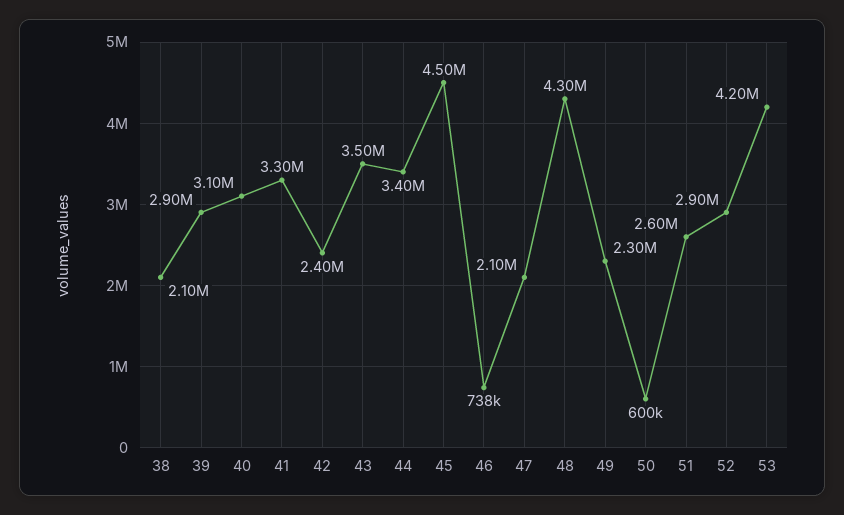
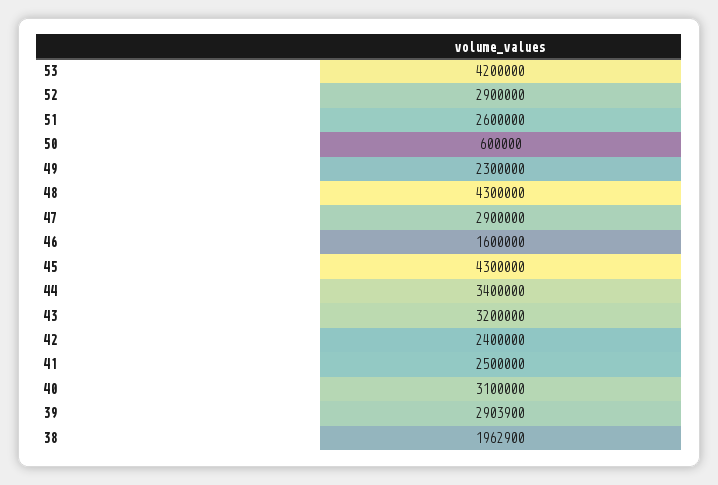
38: 2100000 -> 1962900
41: 3300000 -> 2500000
43: 3500000 -> 3200000
45: 4500000 -> 4300000
46: 738000 -> 1600000
47: 2100000 -> 2900000

